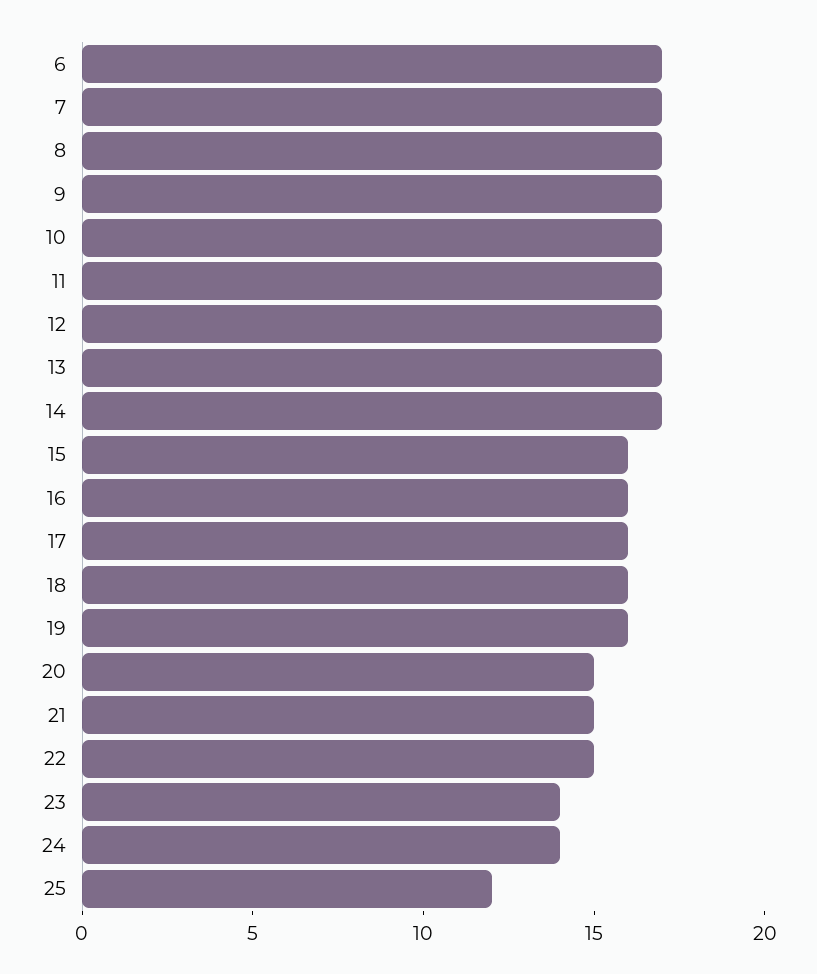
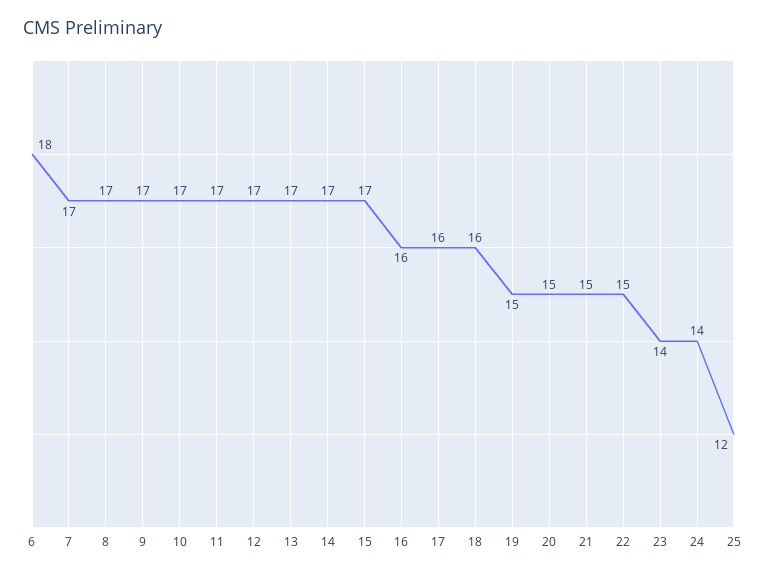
6: 17 -> 18
15: 16 -> 17
19: 16 -> 15

